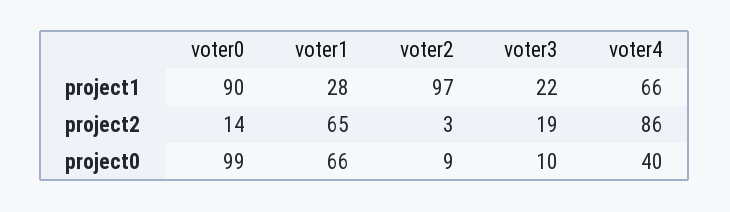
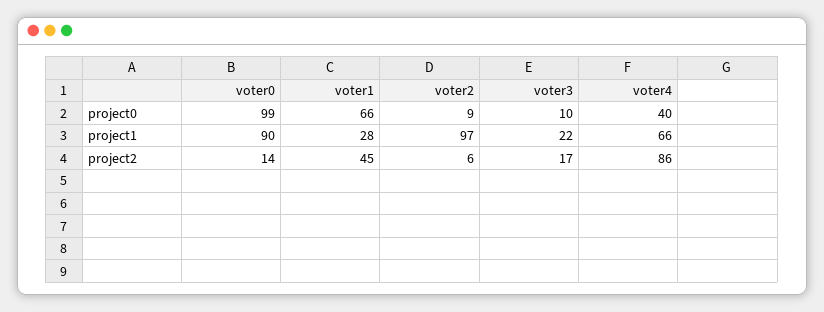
voter1, project2: 65 -> 45
voter2, project2: 3 -> 6
voter3, project2: 19 -> 17

